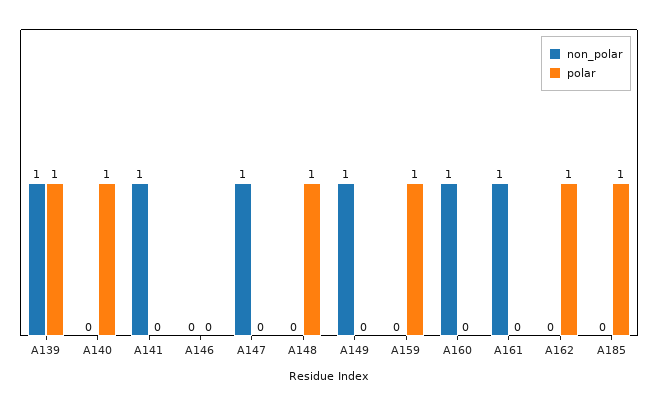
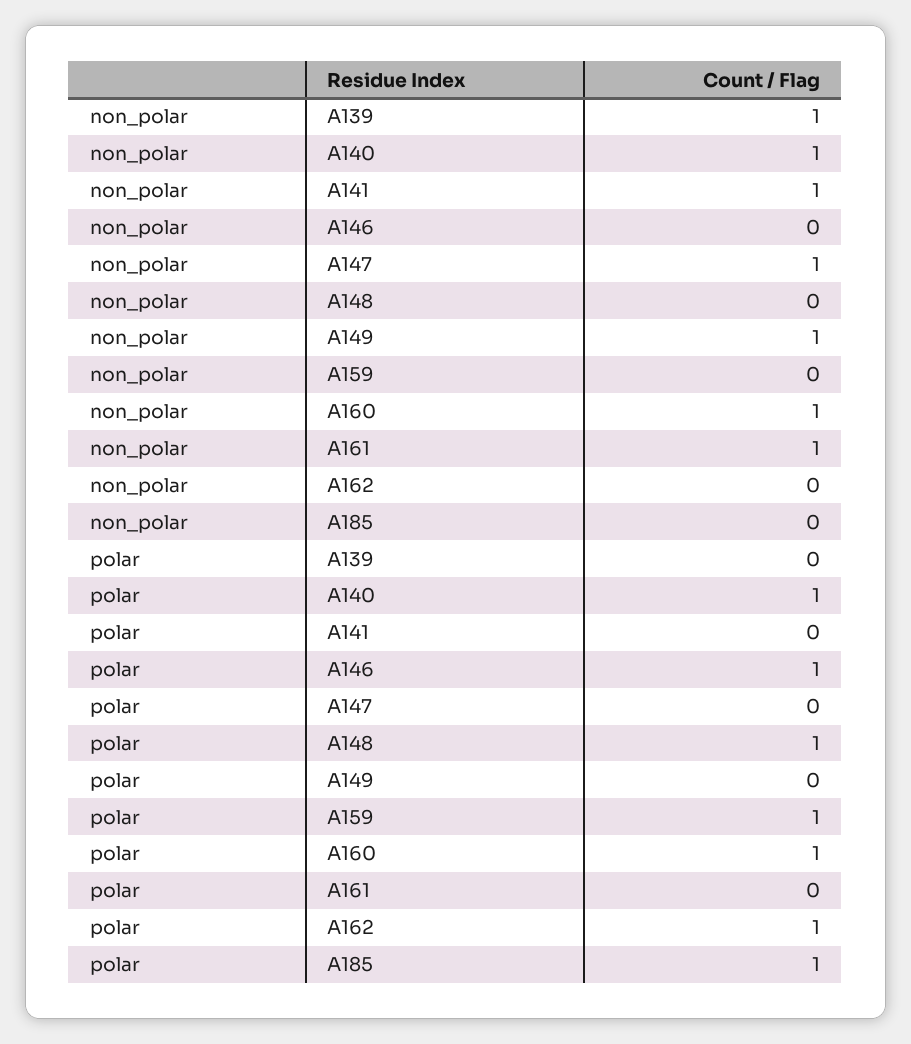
polar, A139: 1 -> 0
non_polar, A140: 0 -> 1
polar, A146: 0 -> 1
polar, A160: 0 -> 1

